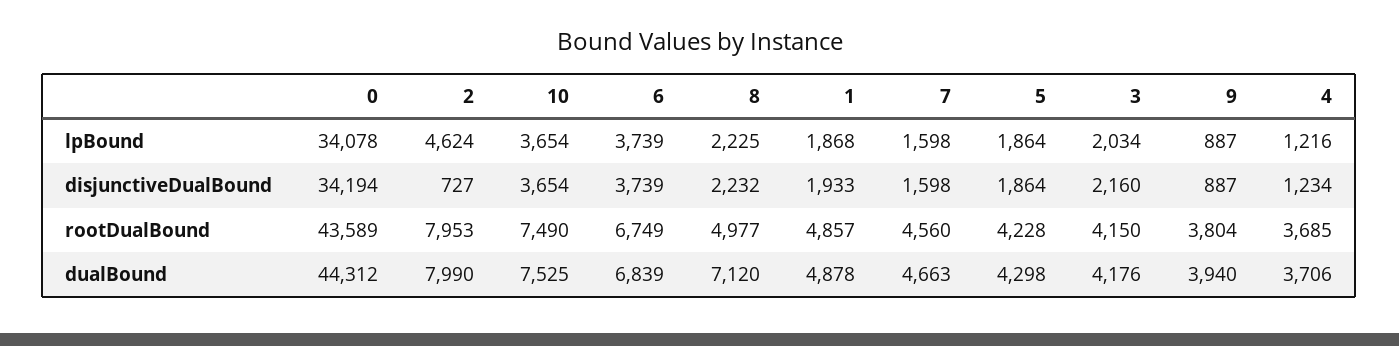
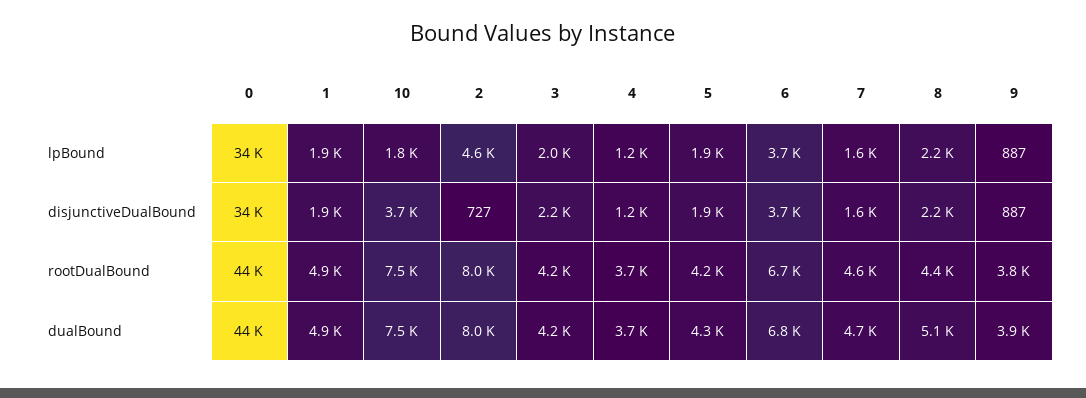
10, lpBound: 3654 -> 1800
8, rootDualBound: 4977 -> 4400
8, dualBound: 7120 -> 5100

